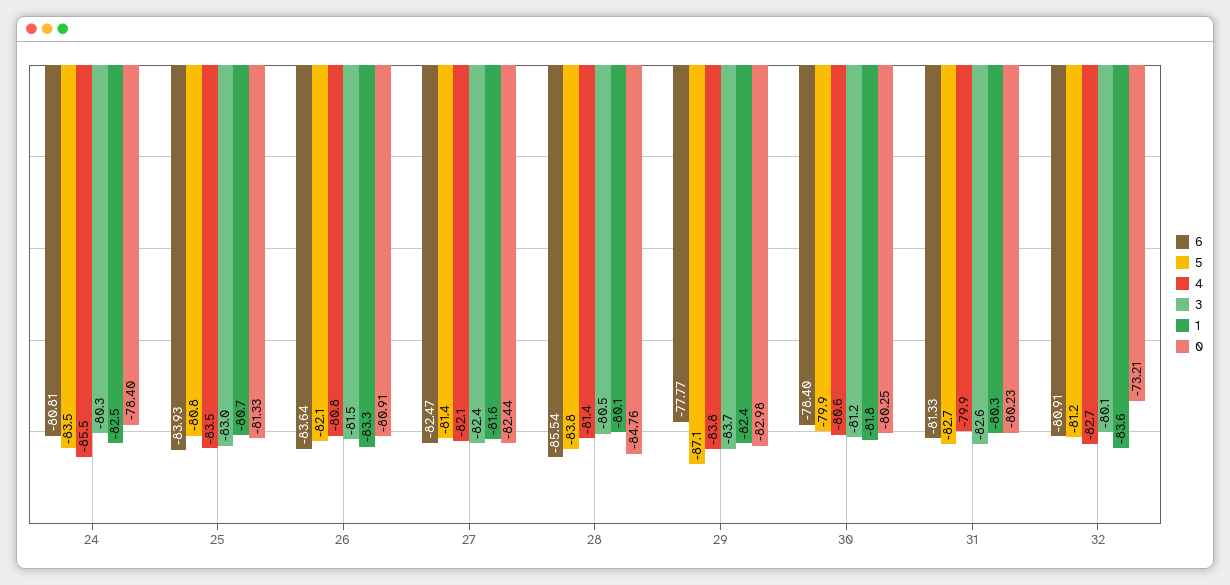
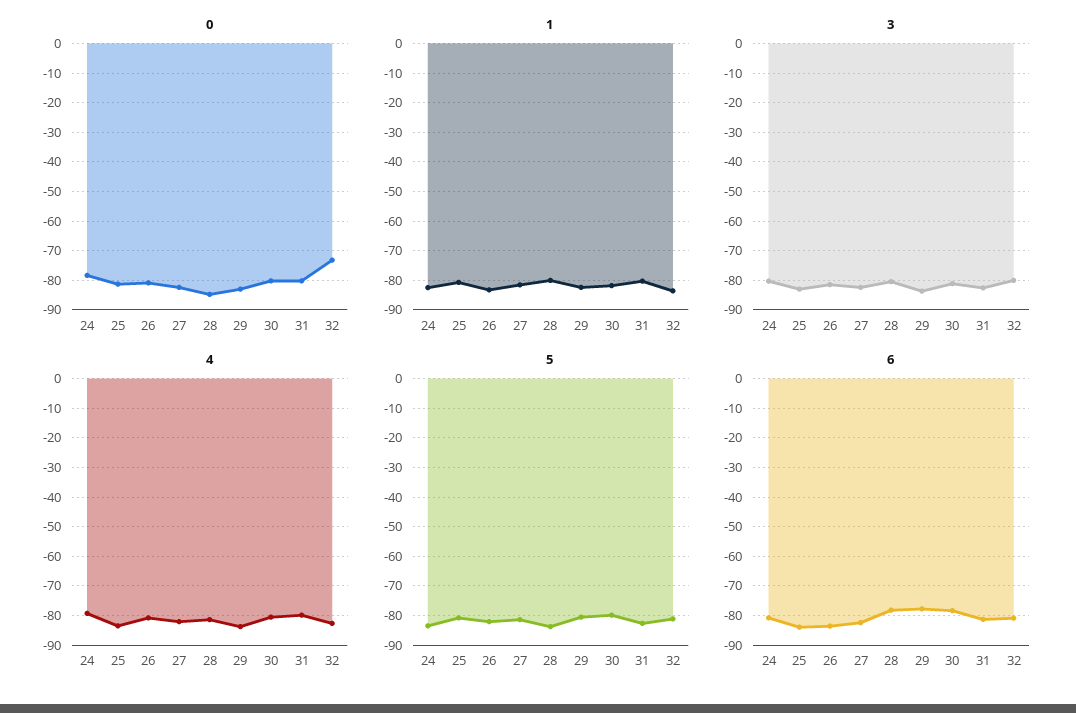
4, 24: -85.5 -> -80
6, 28: -85.54 -> -77.5
5, 29: -87.1 -> -80

